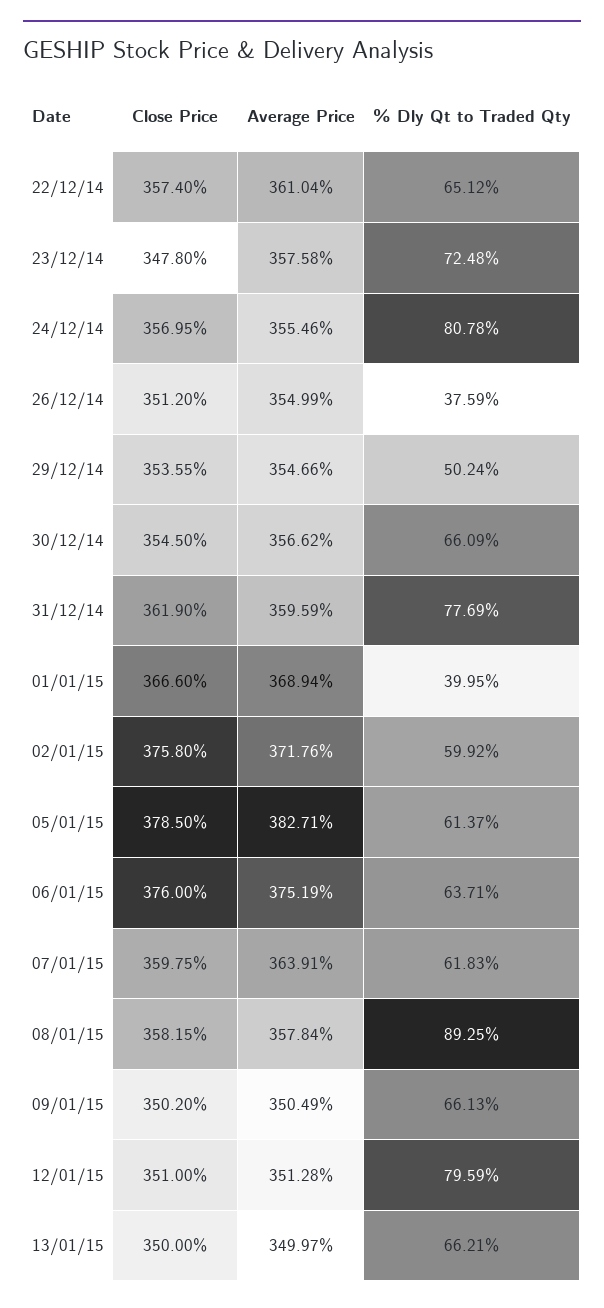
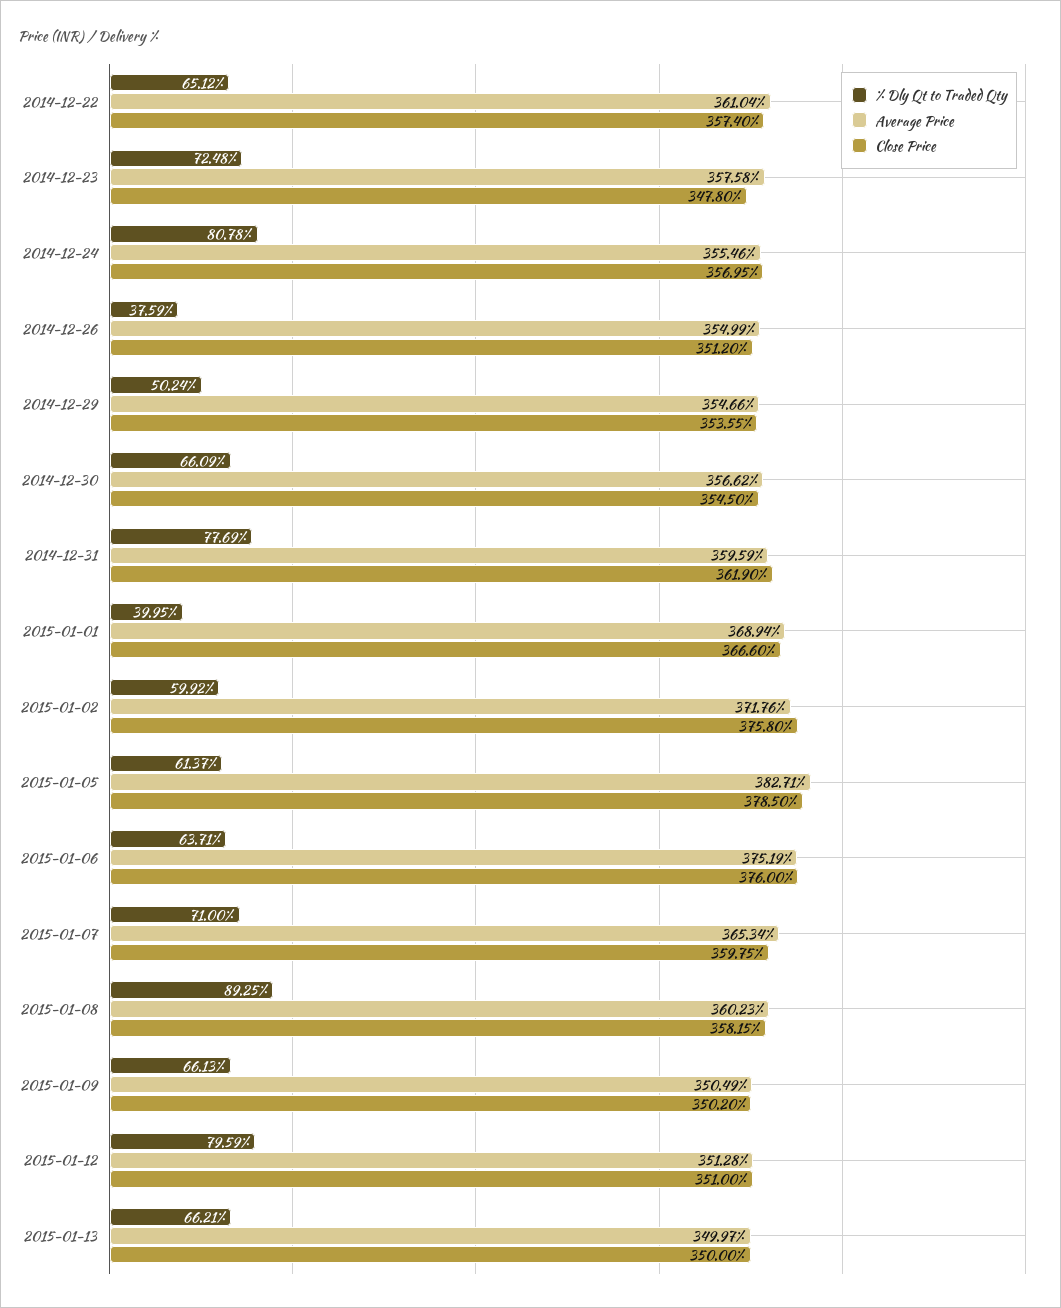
Average Price, 07/01/15: 363.91 -> 365.34
% Dly Qt to Traded Qty, 07/01/15: 61.83 -> 71
Average Price, 08/01/15: 357.84 -> 360.23

